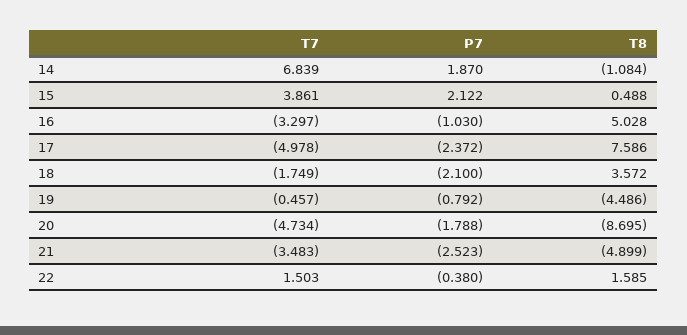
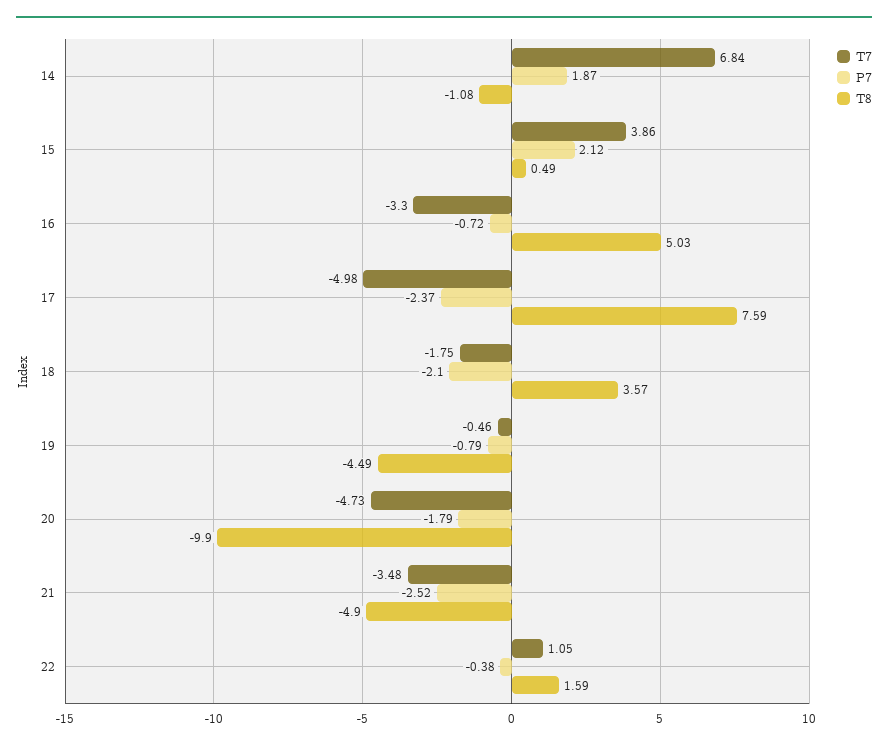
P7, 16: -1.03 -> -0.72
T8, 20: -8.695 -> -9.9
T7, 22: 1.503 -> 1.05

